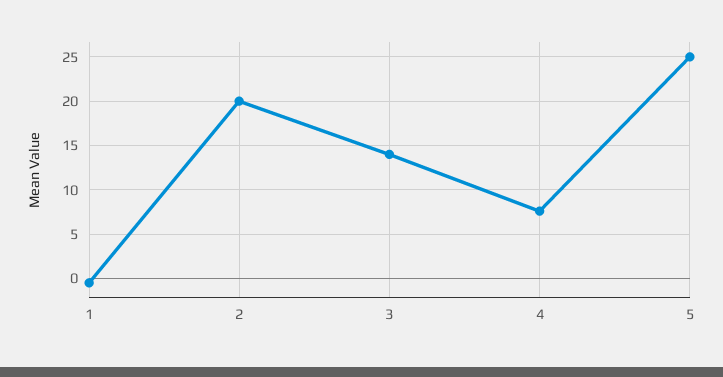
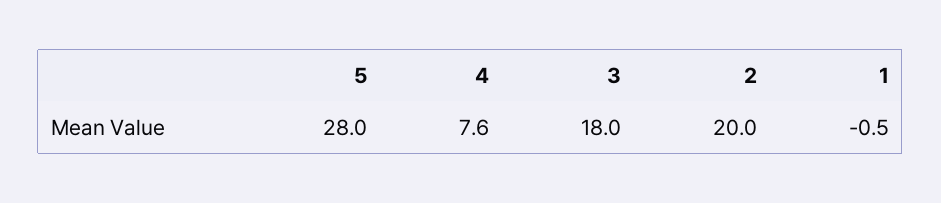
3: 14 -> 18
5: 25 -> 28

